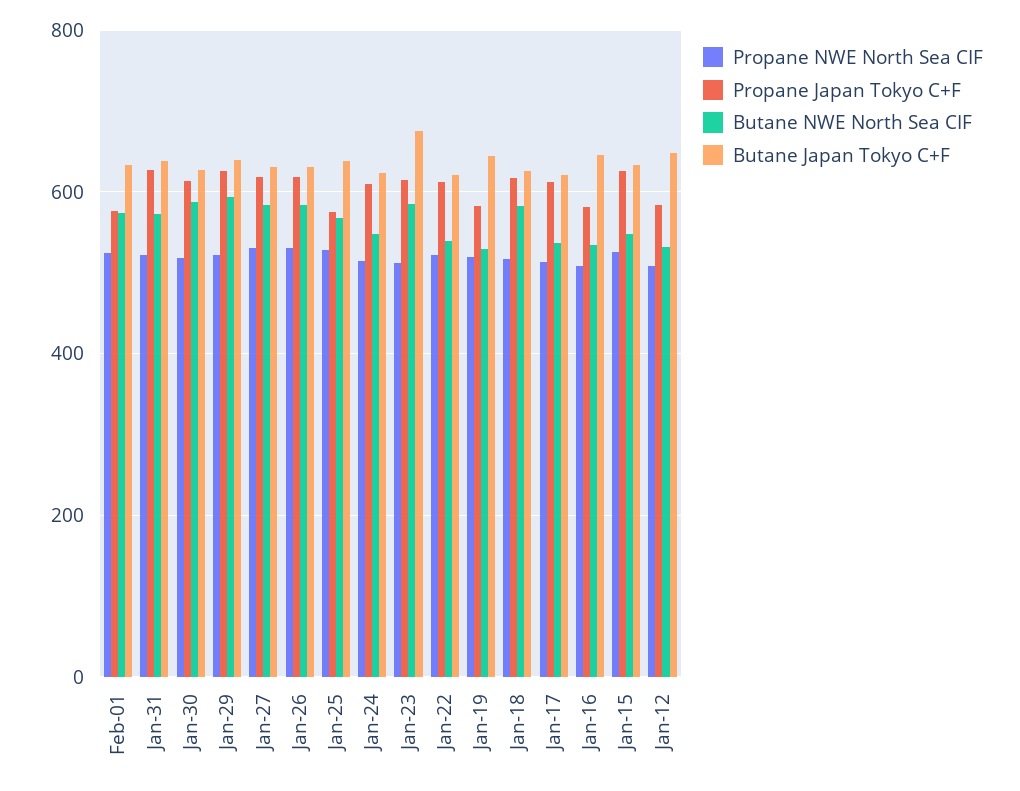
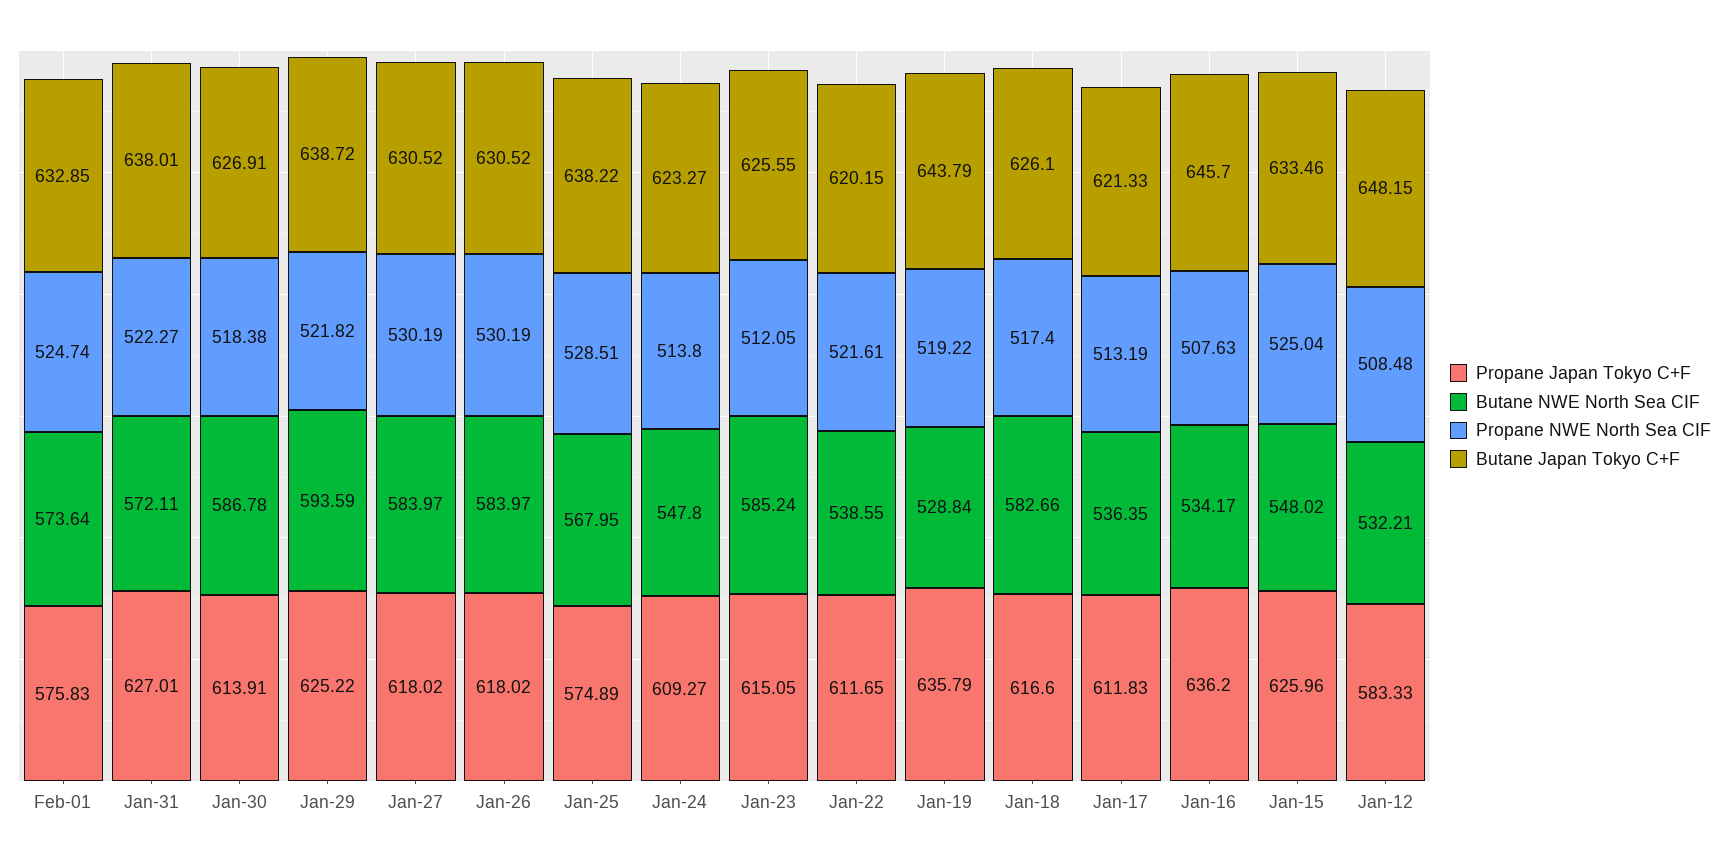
Butane Japan Tokyo C+F, Jan-23: 680 -> 625.55
Propane Japan Tokyo C+F, Jan-19: 580 -> 635.79
Propane Japan Tokyo C+F, Jan-16: 580 -> 636.2

